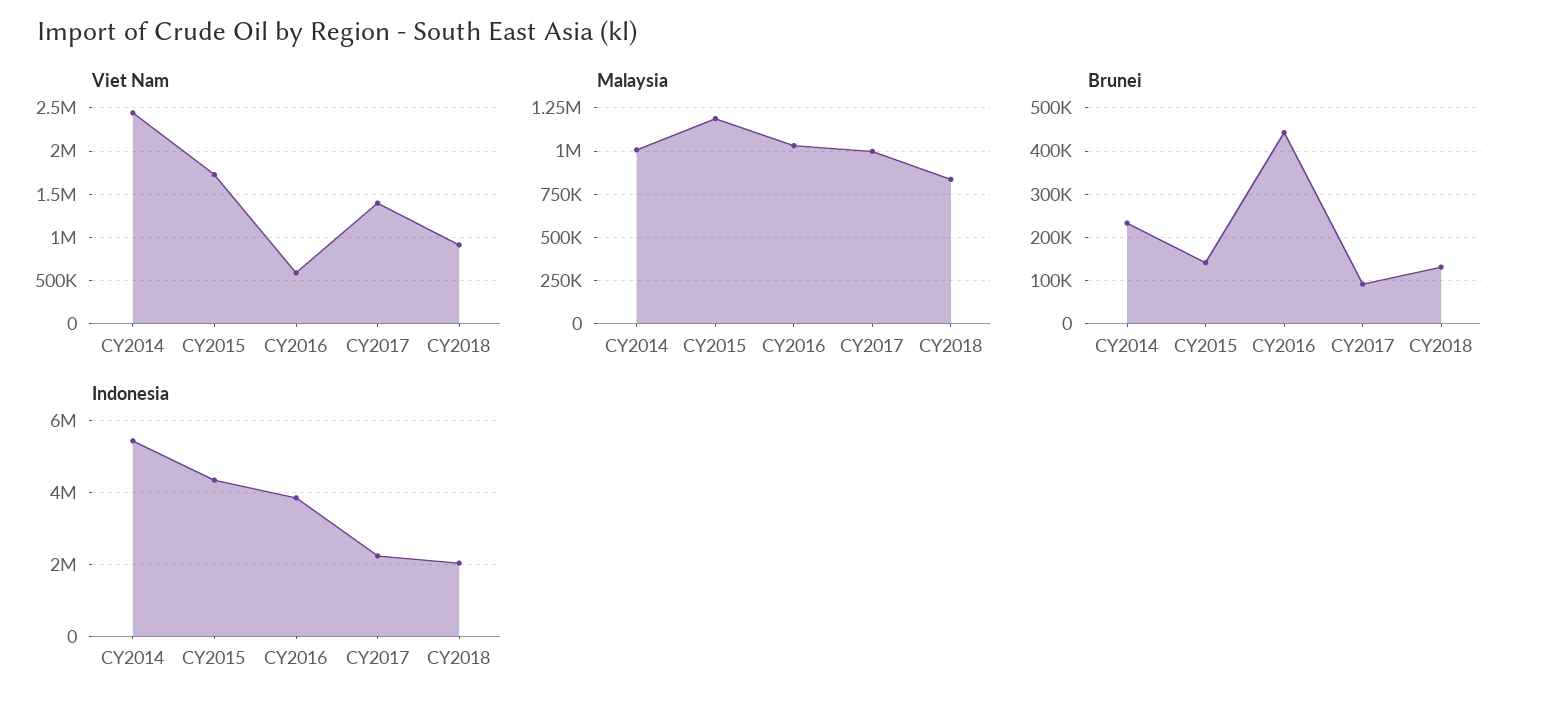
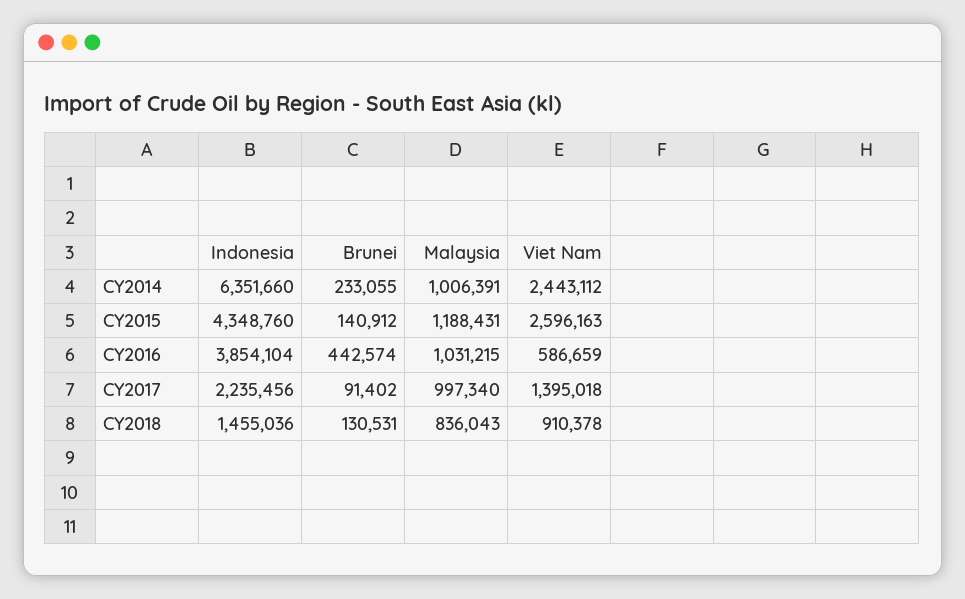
Viet Nam, CY2015: 1700000 -> 2596163
Indonesia, CY2014: 5400000 -> 6351660
Indonesia, CY2018: 2000000 -> 1455036

